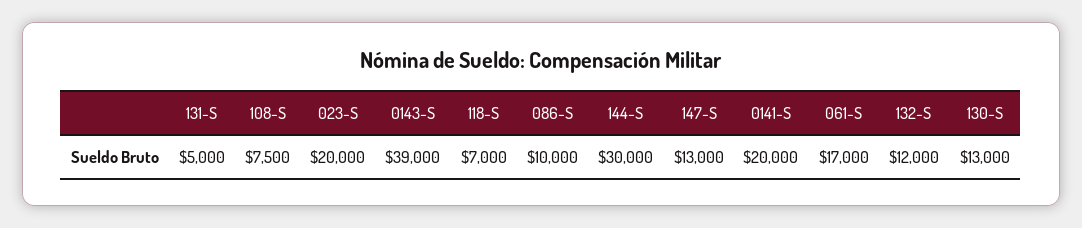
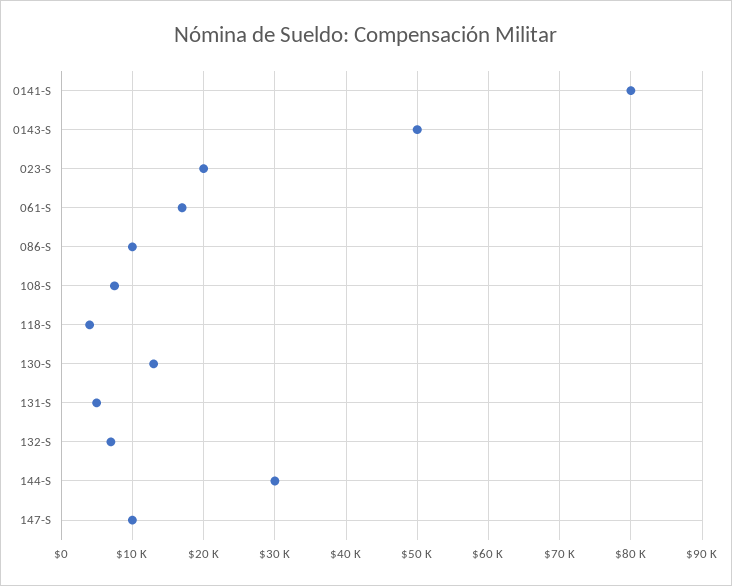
0143-S: 39000 -> 50000
118-S: 7000 -> 4000
147-S: 13000 -> 10000
0141-S: 20000 -> 80000
132-S: 12000 -> 7000

